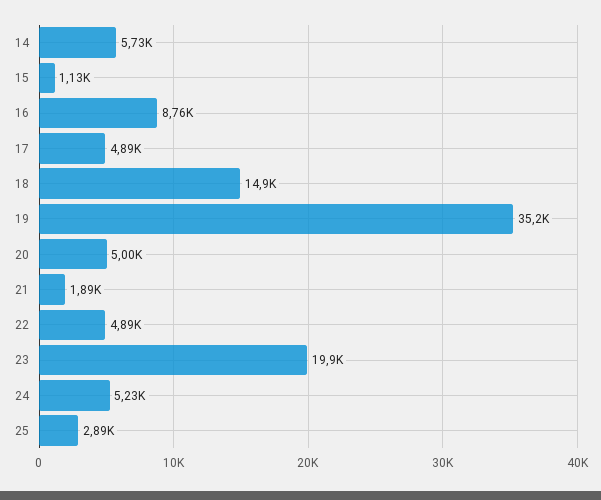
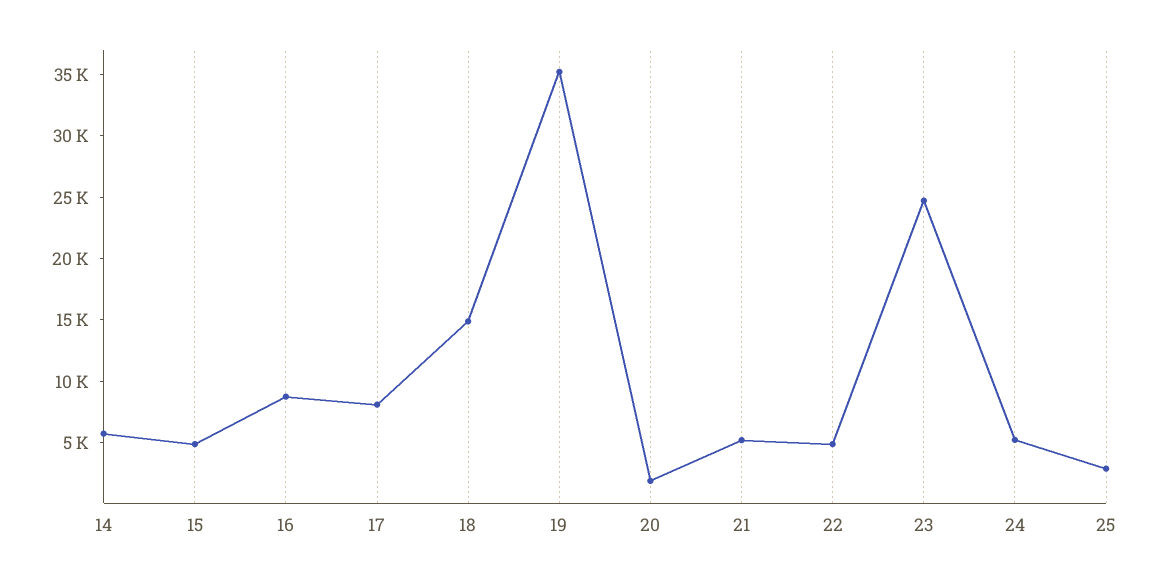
15: 1130 -> 5000
17: 4890 -> 8000
20: 5000 -> 2000
21: 1890 -> 5000
23: 19900 -> 25000

